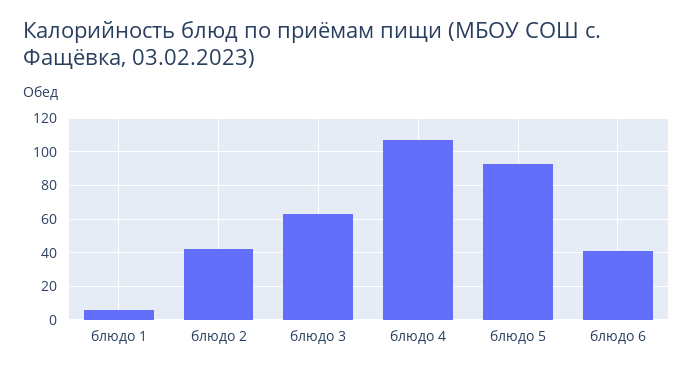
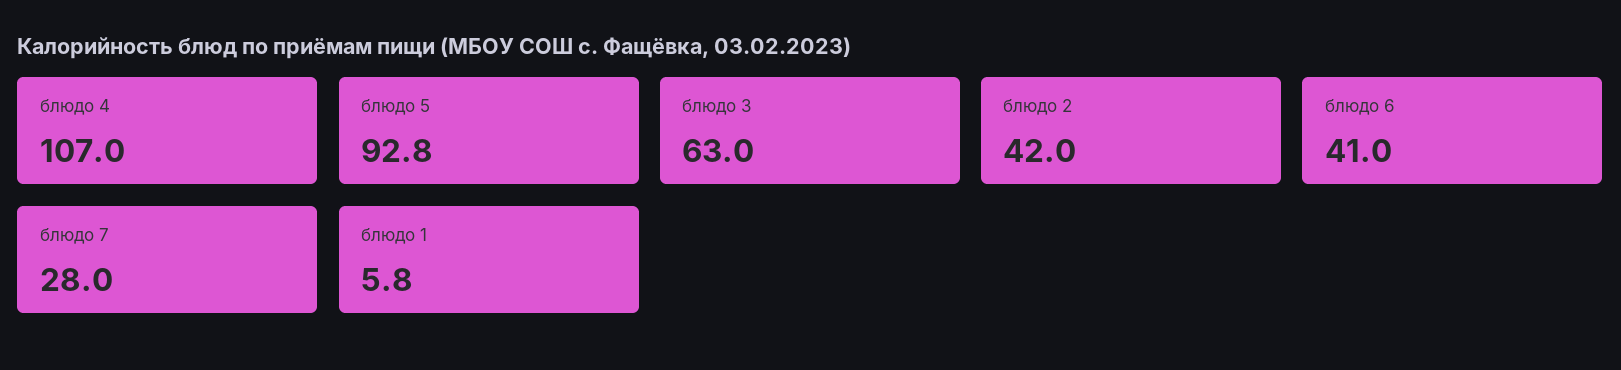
блюдо 7: none -> 28

